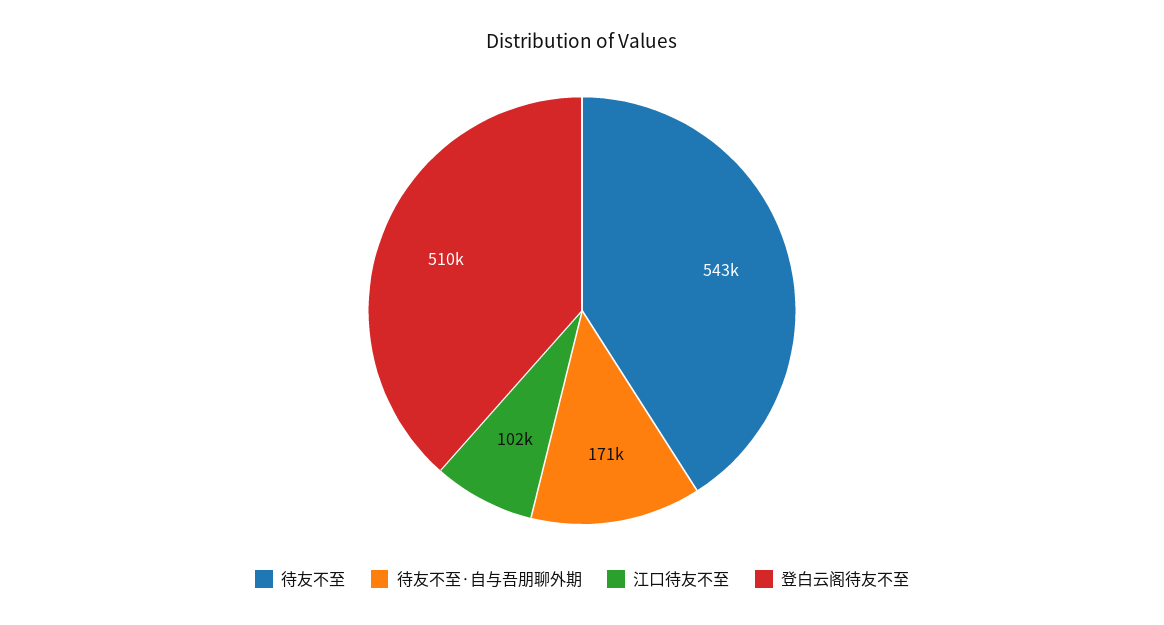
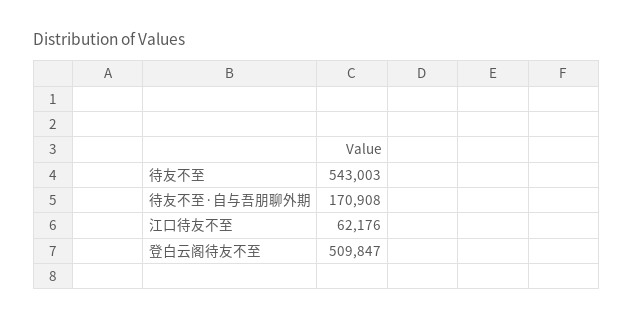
江口待友不至: 102000 -> 62176

